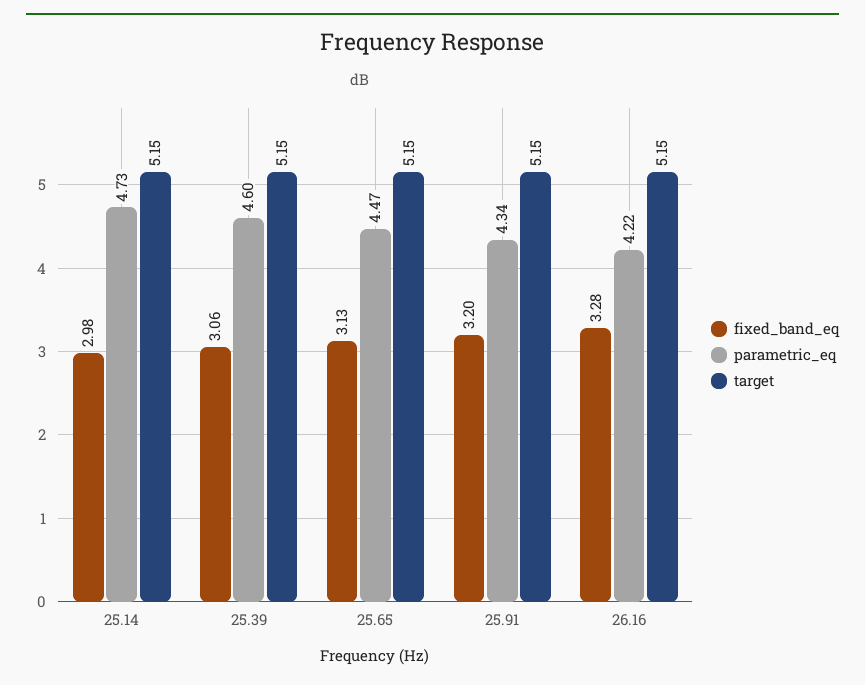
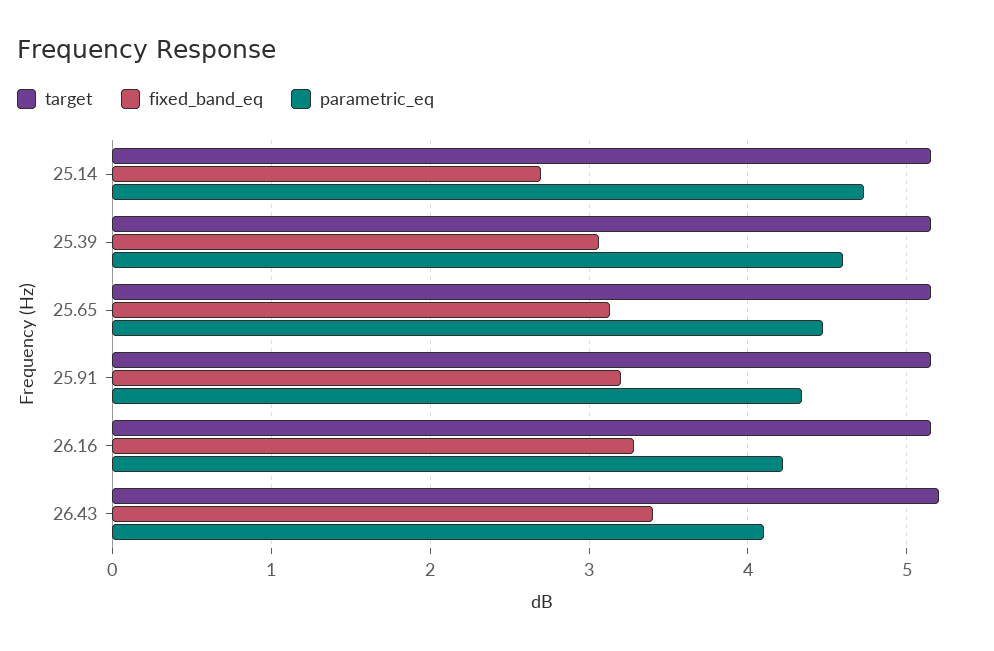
fixed_band_eq, 25.14: 2.98 -> 2.7
target, 26.43: none -> 5.2
fixed_band_eq, 26.43: none -> 3.4
parametric_eq, 26.43: none -> 4.1

